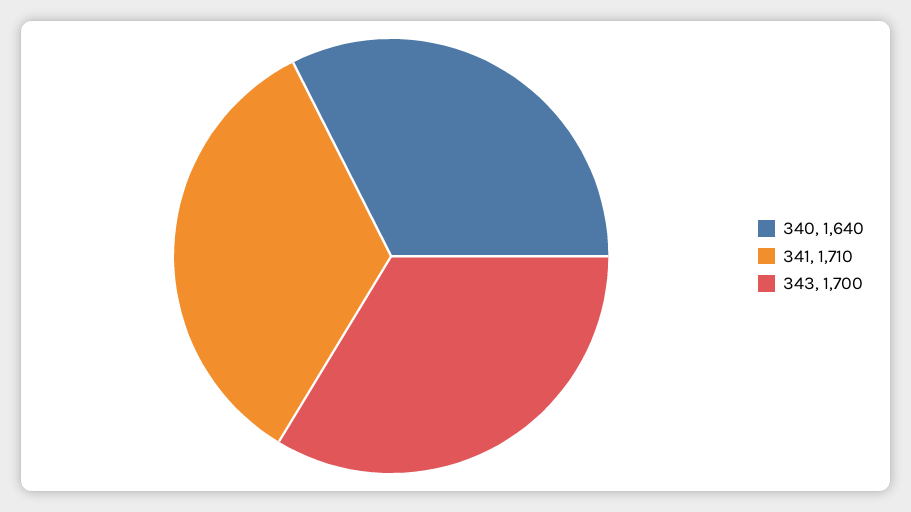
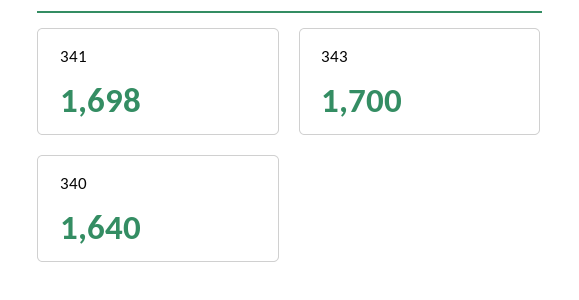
341: 1710 -> 1698

